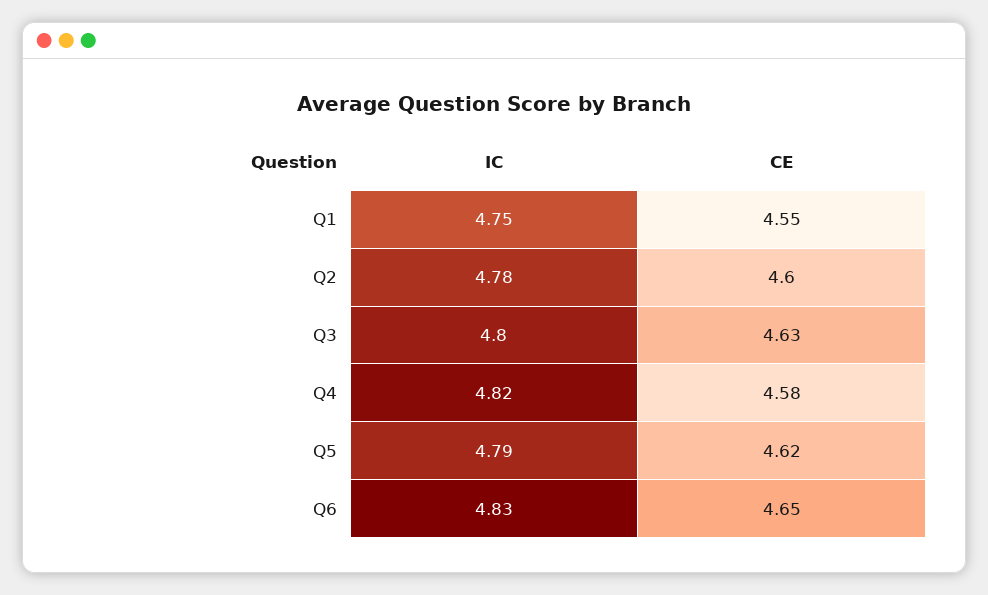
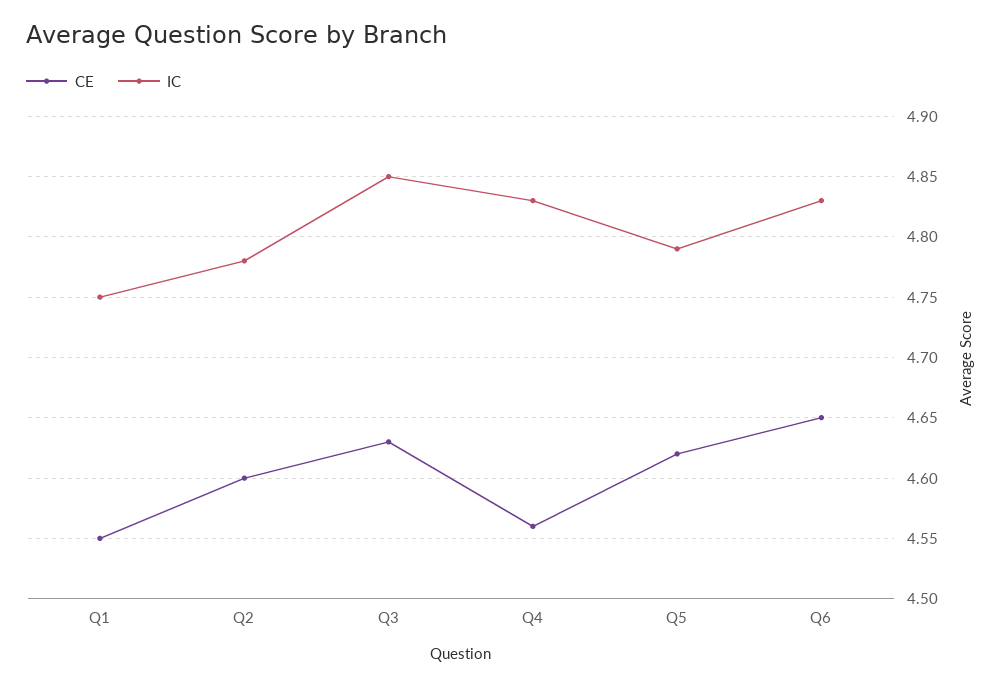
IC, Q3: 4.8 -> 4.85
IC, Q4: 4.82 -> 4.83
CE, Q4: 4.58 -> 4.56

